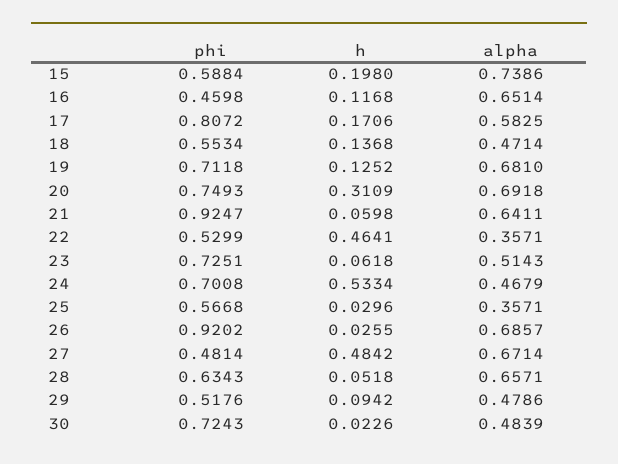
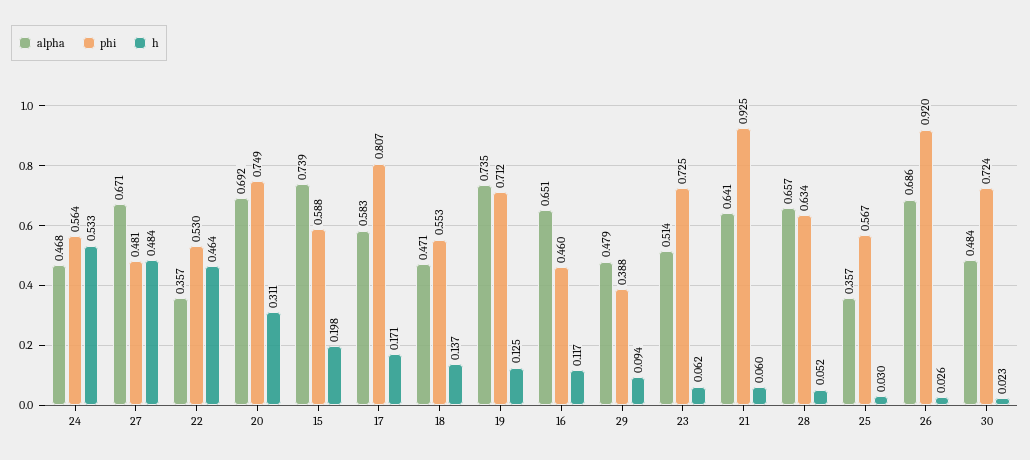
alpha, 19: 0.681 -> 0.735
phi, 24: 0.7008 -> 0.564
phi, 29: 0.5176 -> 0.388

